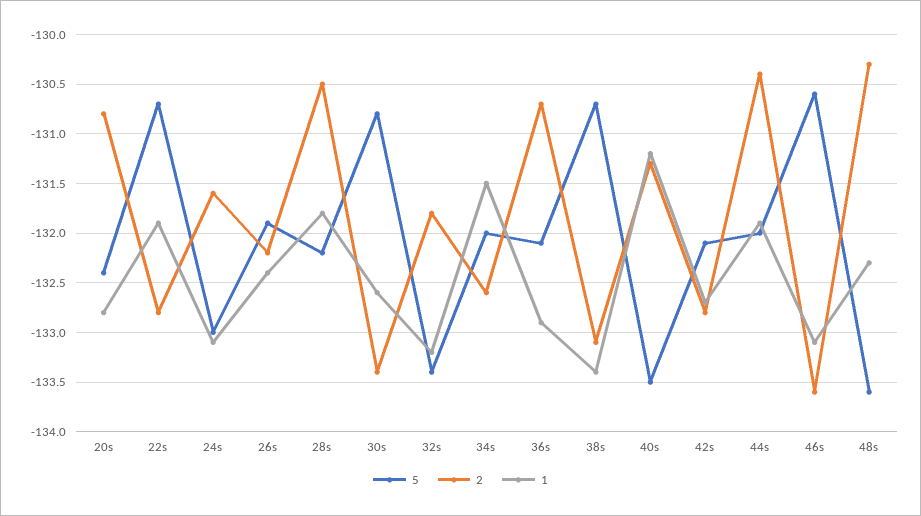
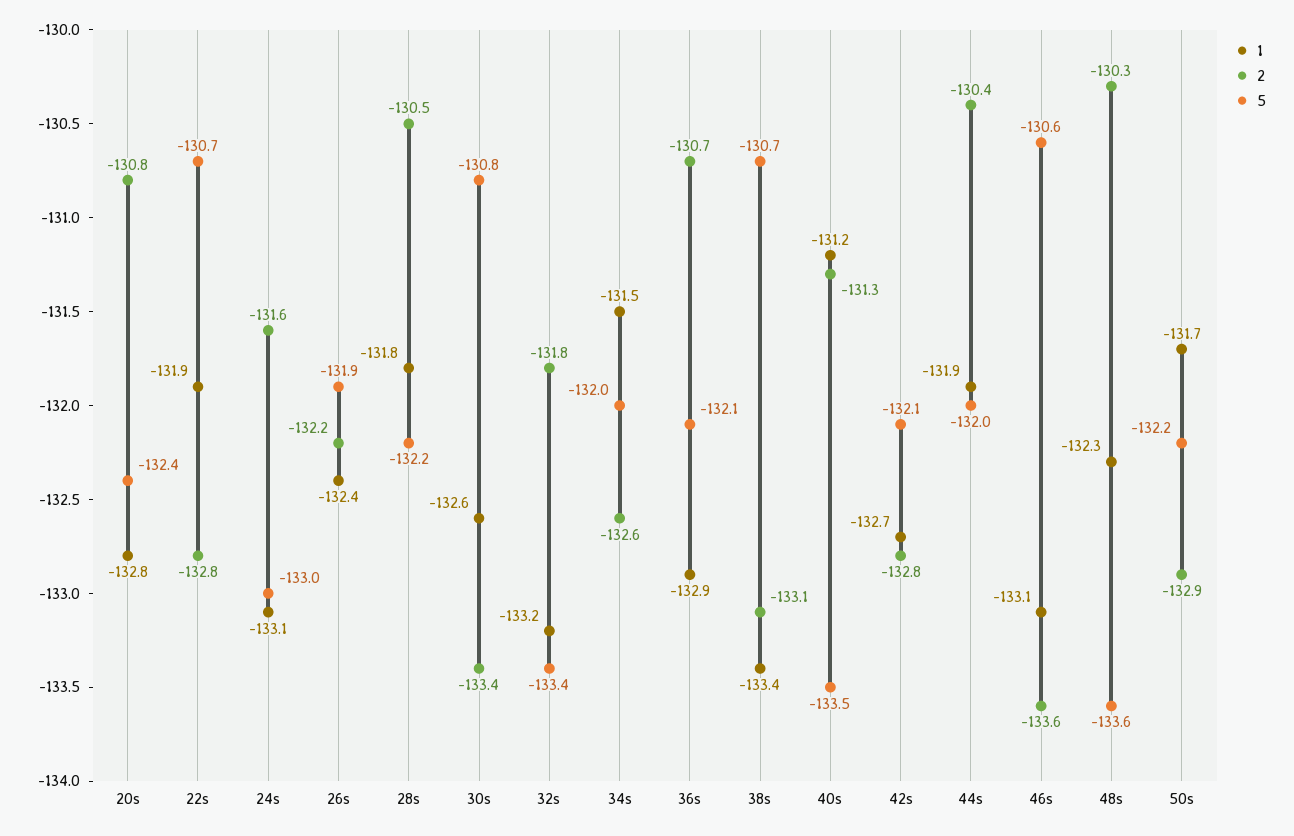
1, 50s: none -> -131.7
2, 50s: none -> -132.9
5, 50s: none -> -132.2

